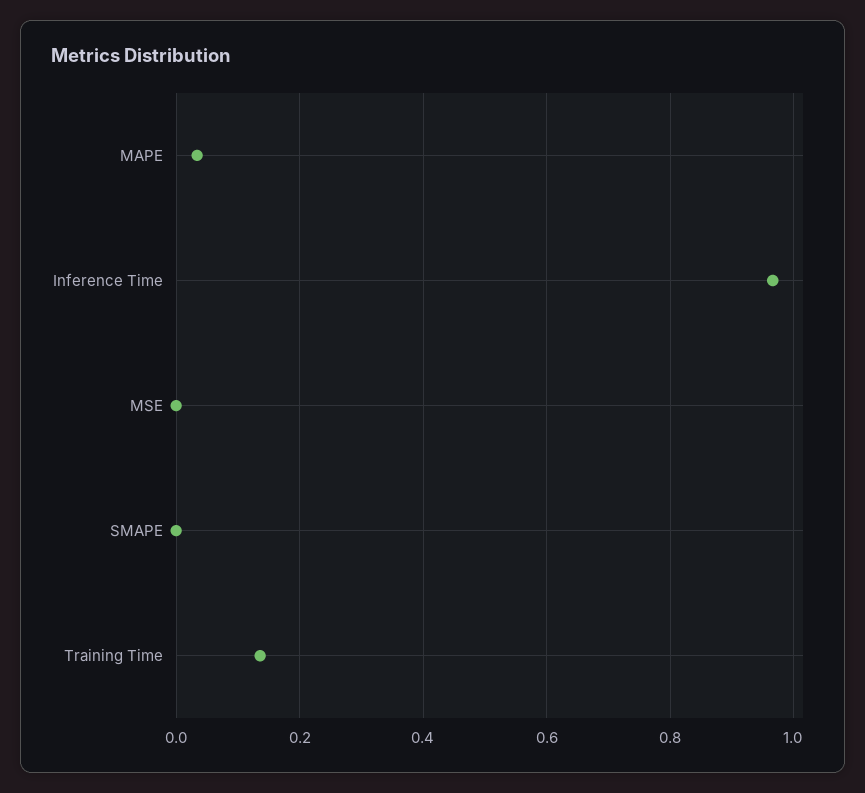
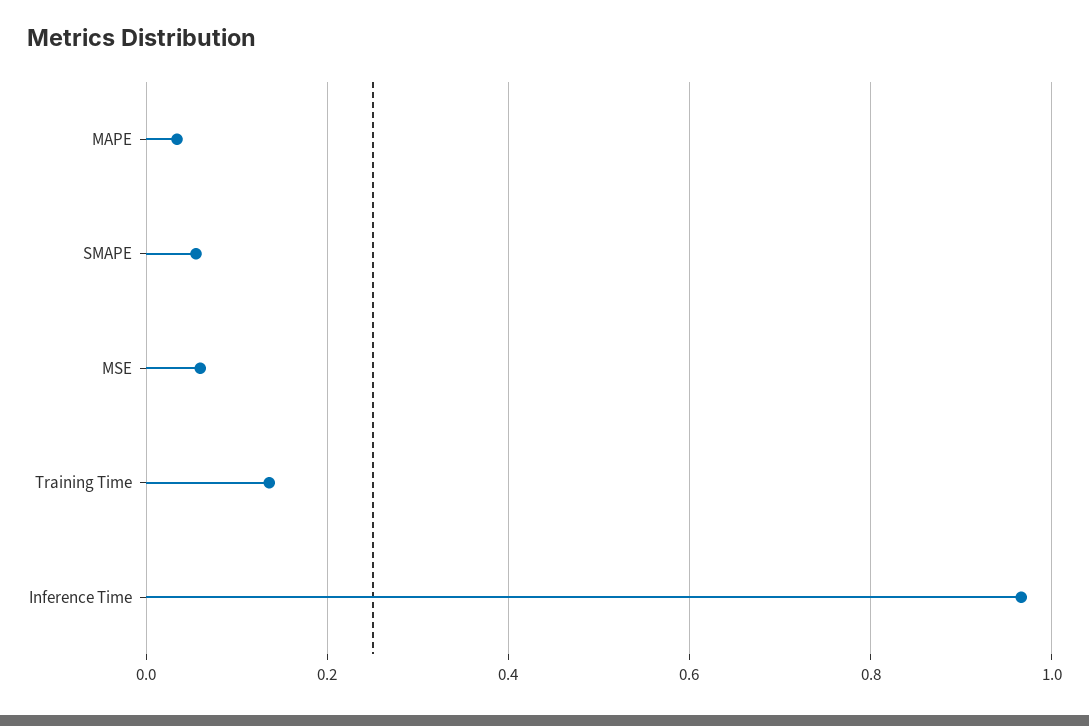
MSE: 0 -> 0.06
SMAPE: 0 -> 0.06

